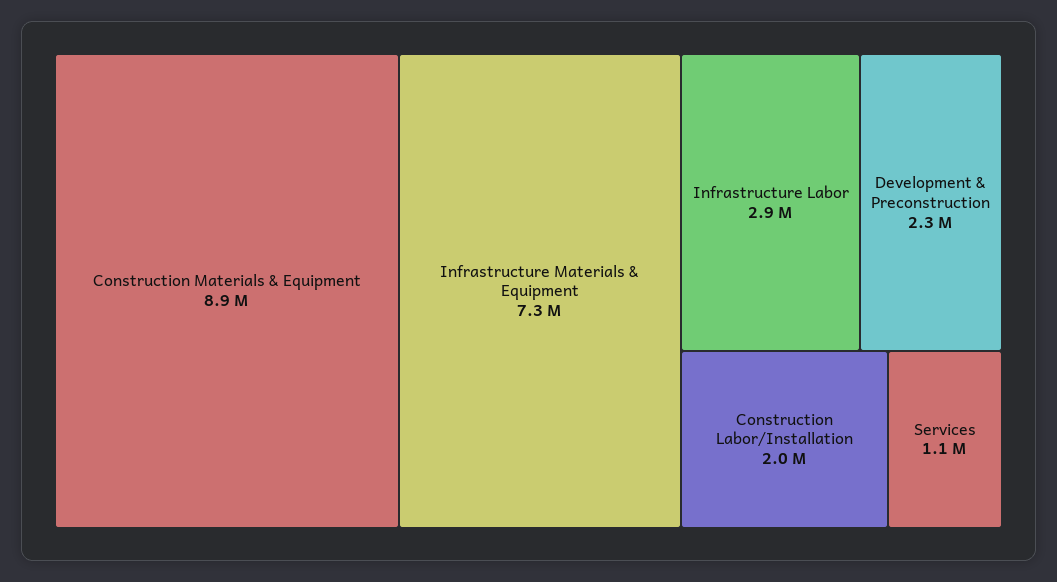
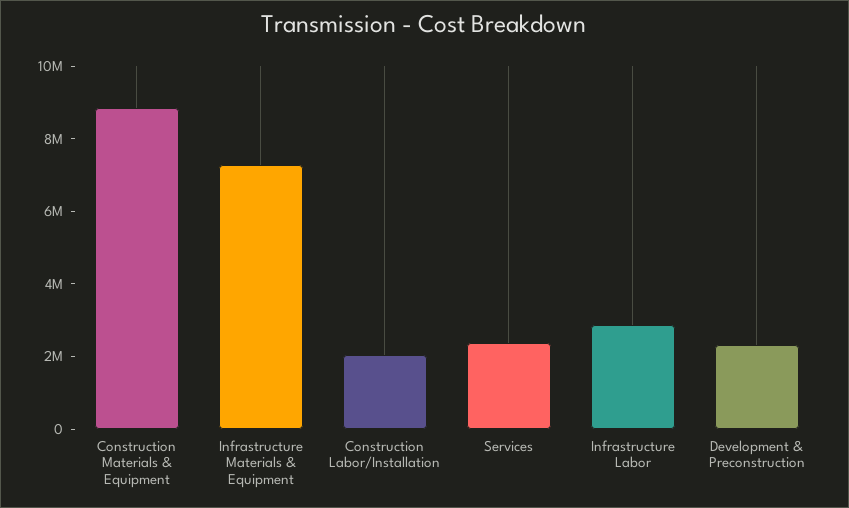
Services: 1100000 -> 2500000

